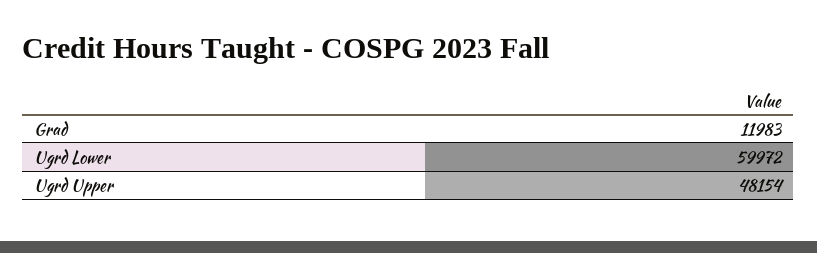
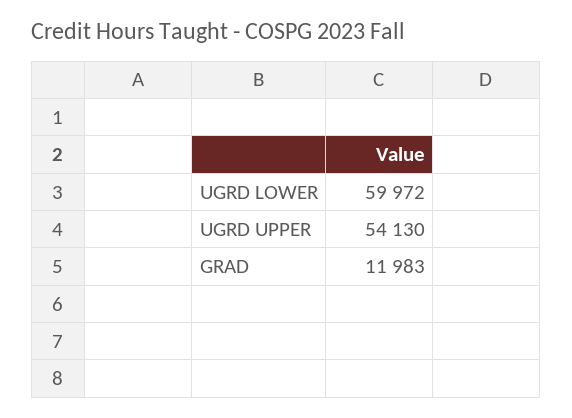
Ugrd Upper: 48154 -> 54130

